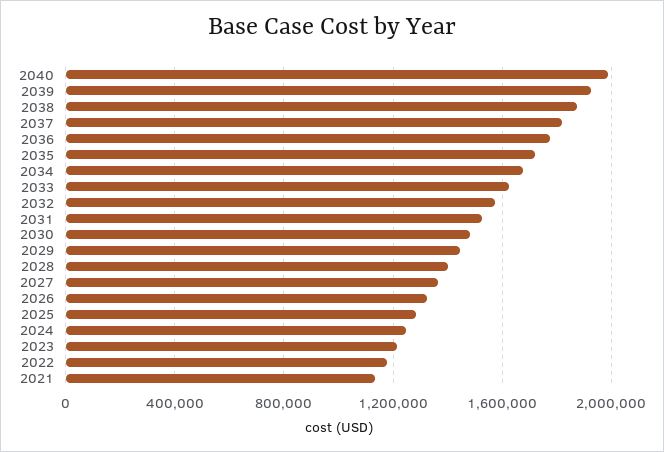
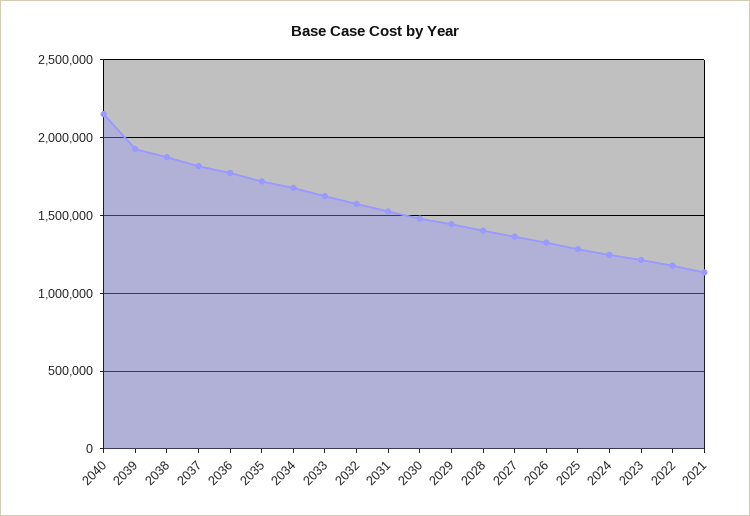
2040: 2000000 -> 2150000

